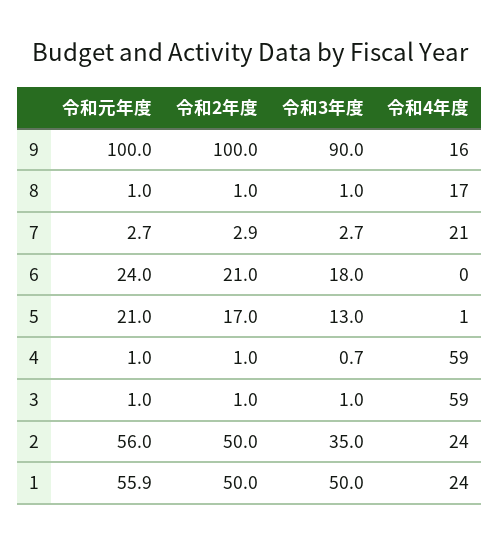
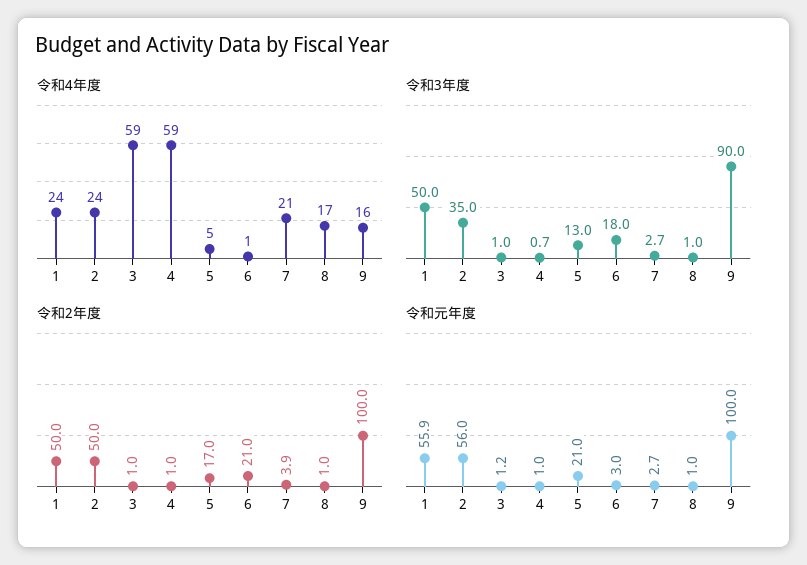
令和2年度, 7: 2.9 -> 3.9
令和元年度, 6: 24 -> 3
令和4年度, 6: 0 -> 1
令和4年度, 5: 1 -> 5
令和元年度, 3: 1 -> 1.2

